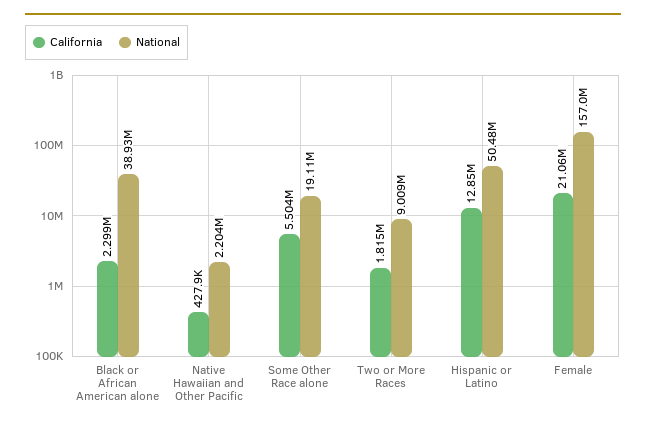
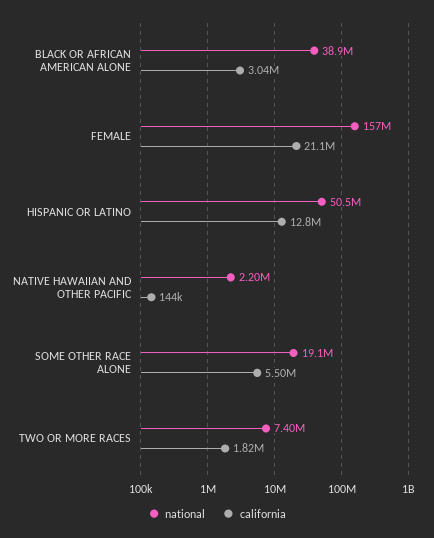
California, Black or African American alone: 2299000 -> 3040000
California, Native Hawaiian and Other Pacific: 427900 -> 144000
National, Two or More Races: 9009000 -> 7400000

